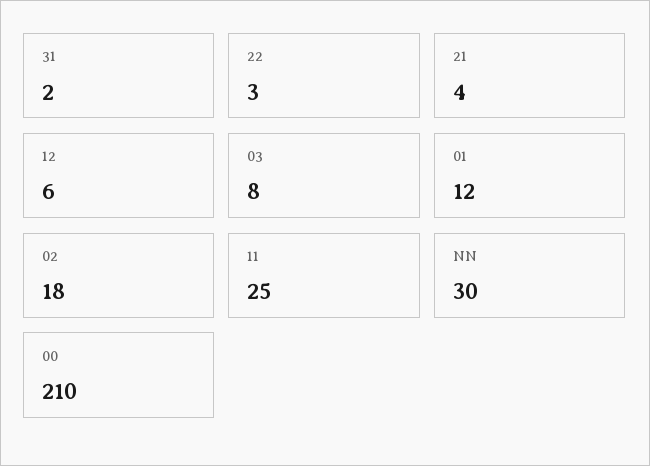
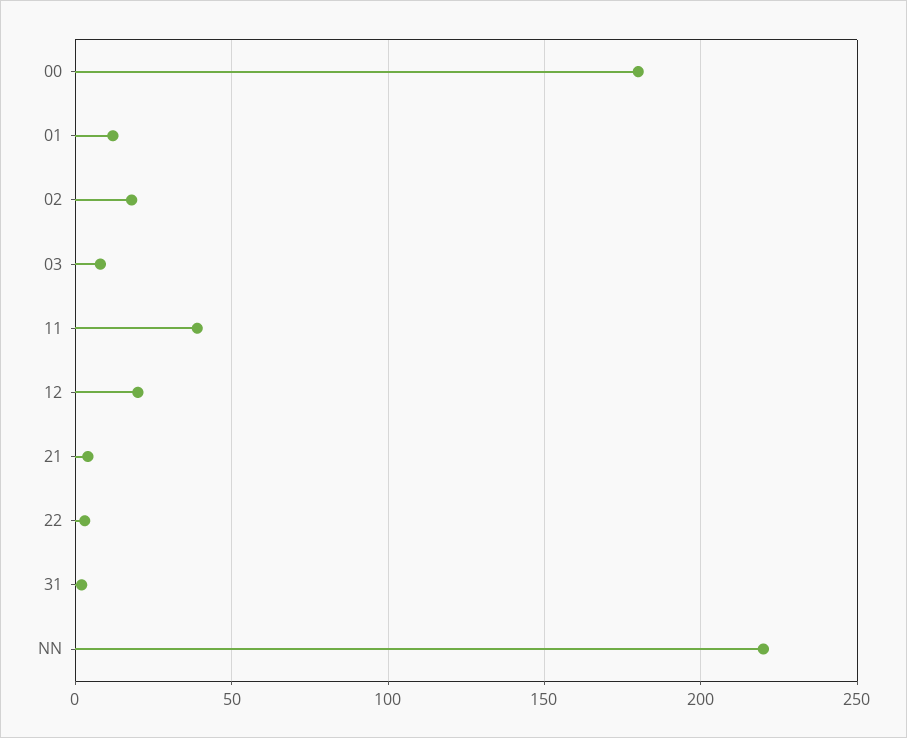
12: 6 -> 20
11: 25 -> 40
NN: 30 -> 220
00: 210 -> 180

